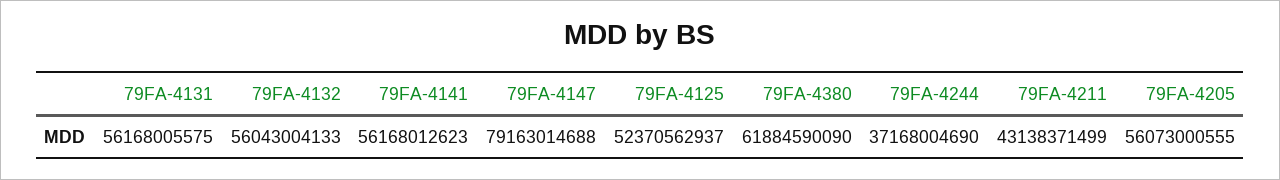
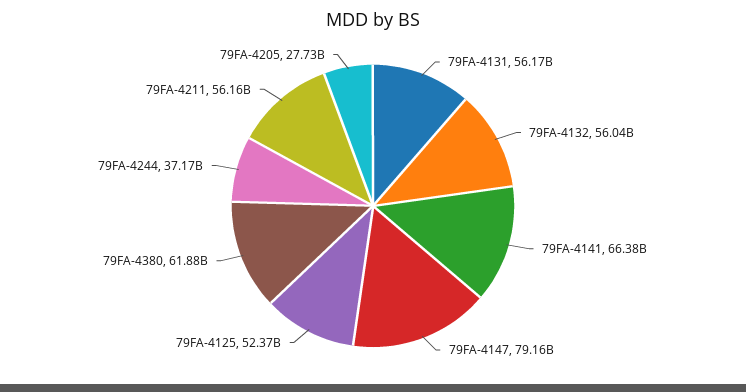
79FA-4141: 56168012623 -> 66380000000
79FA-4211: 43138371499 -> 56160000000
79FA-4205: 56073000555 -> 27730000000

